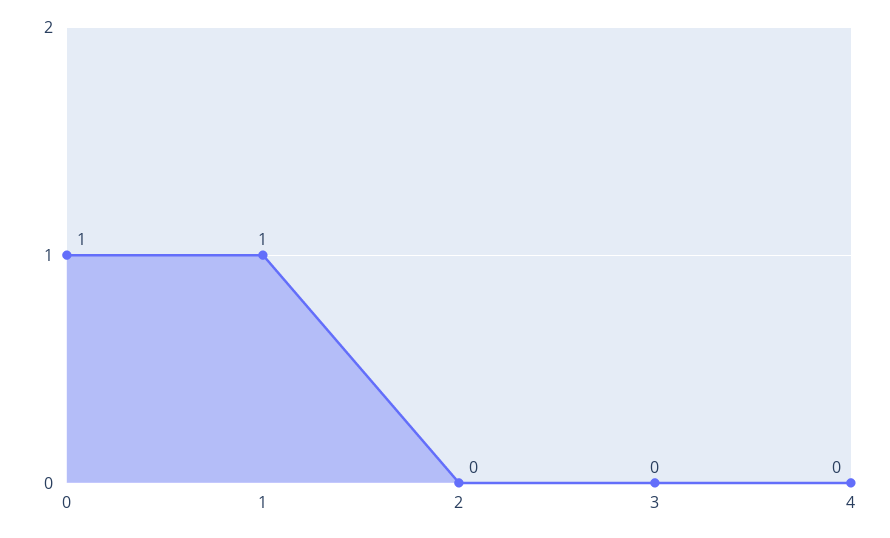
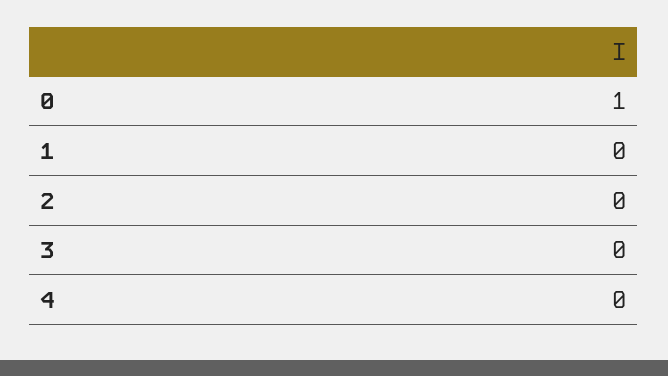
1: 1 -> 0

